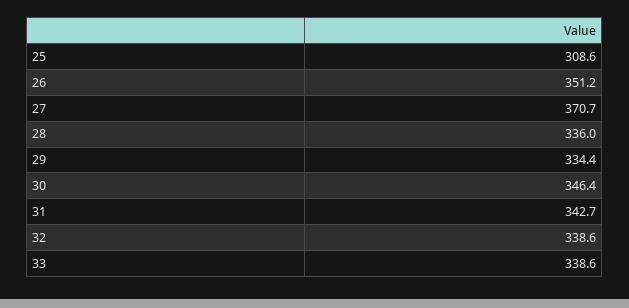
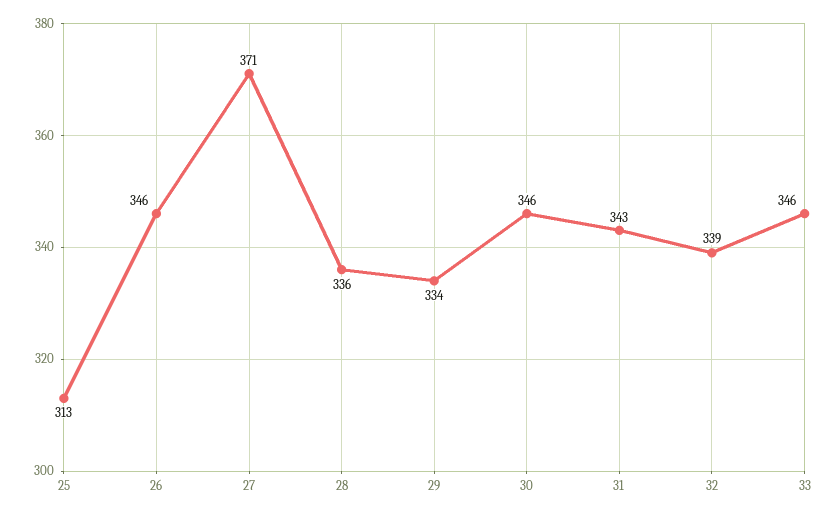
25: 308.6 -> 313
26: 351.2 -> 346
33: 338.6 -> 346

